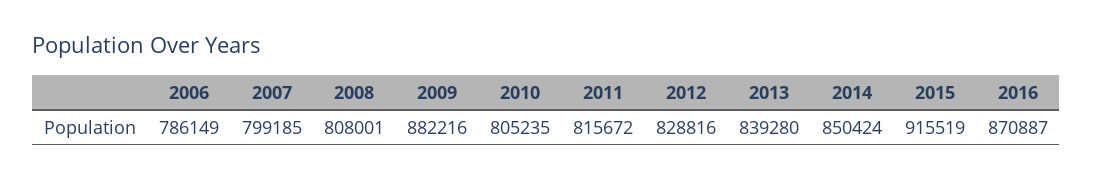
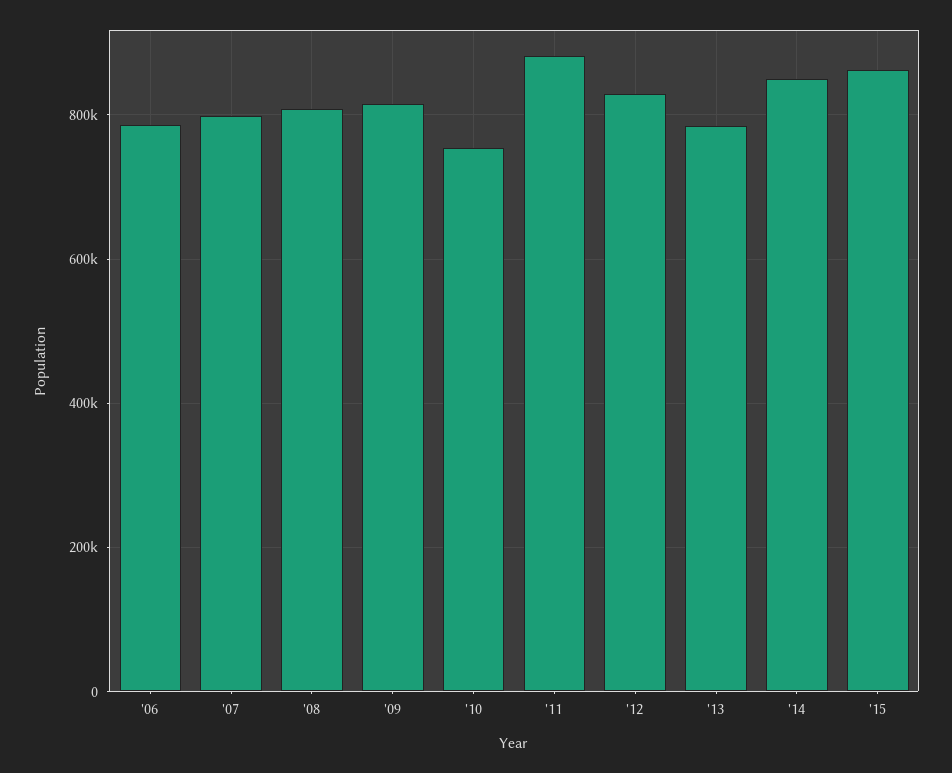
2009: 882216 -> 820000
2010: 805235 -> 760000
2011: 815672 -> 880000
2013: 839280 -> 780000
2015: 915519 -> 860000
2016: 870887 -> none

